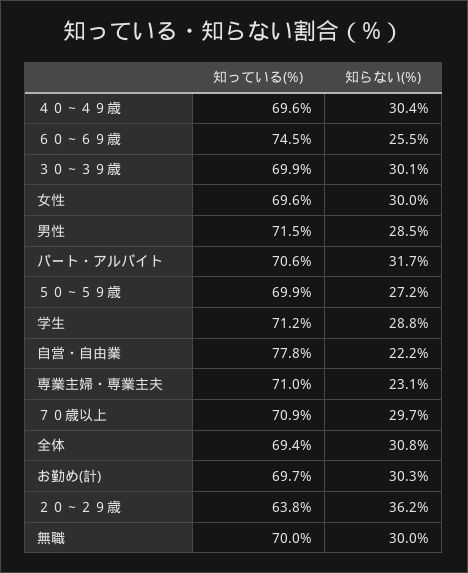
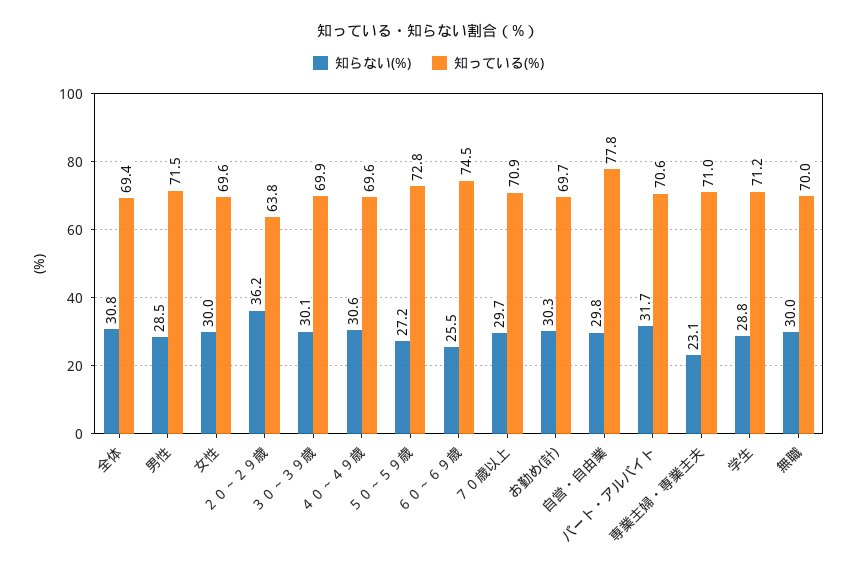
知らない(%), ４０～４９歳: 30.4 -> 30.6
知っている(%), ５０～５９歳: 69.9 -> 72.8
知らない(%), 自営・自由業: 22.2 -> 29.8

